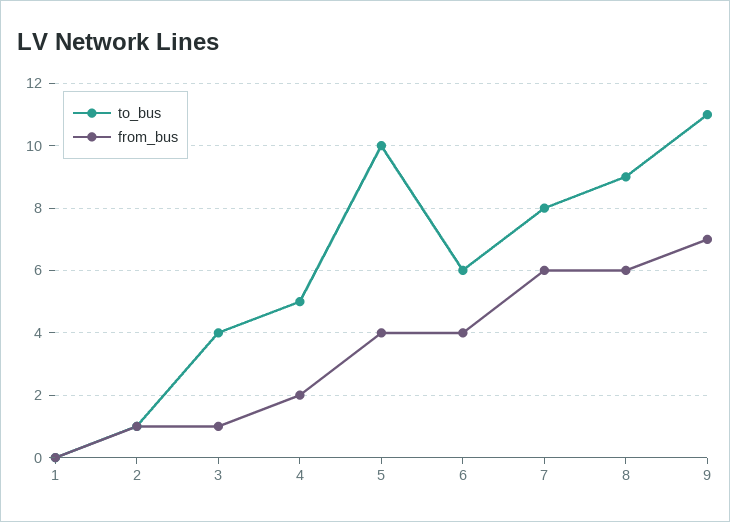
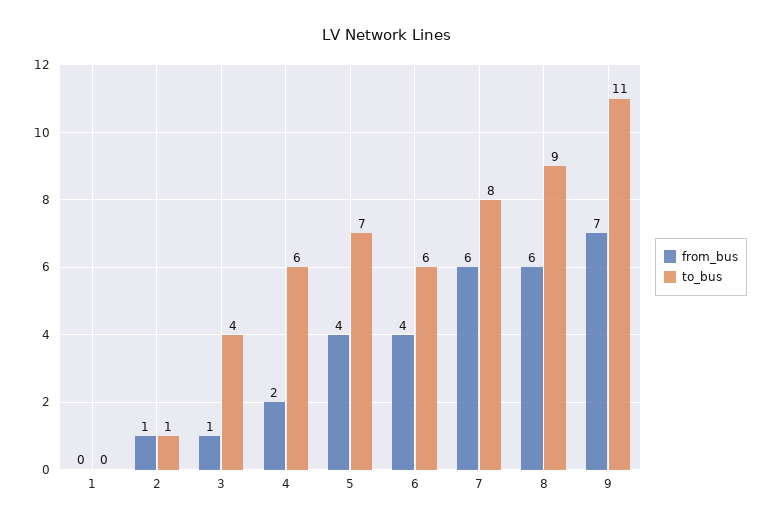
to_bus, 4: 5 -> 6
to_bus, 5: 10 -> 7

